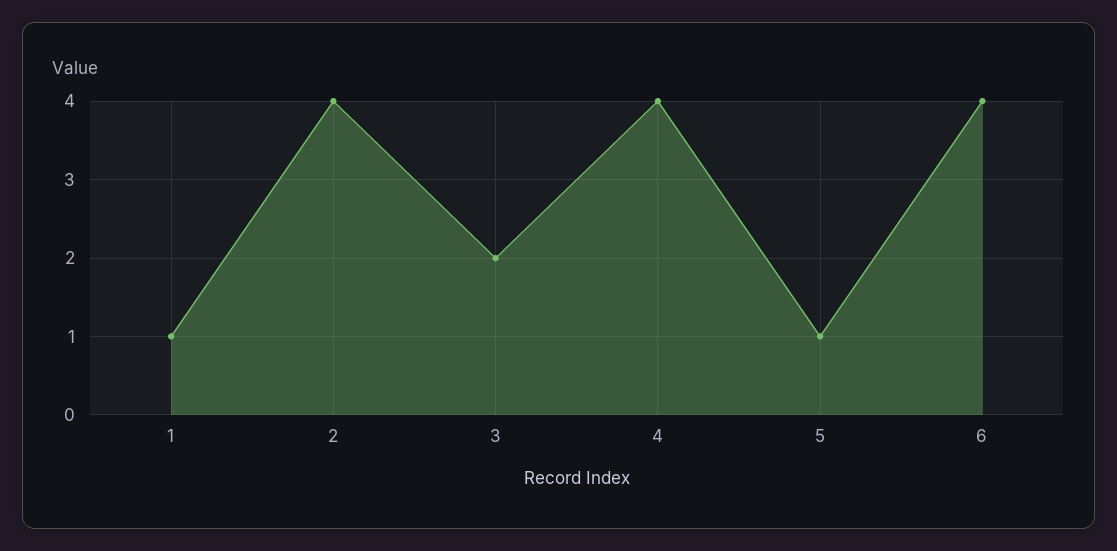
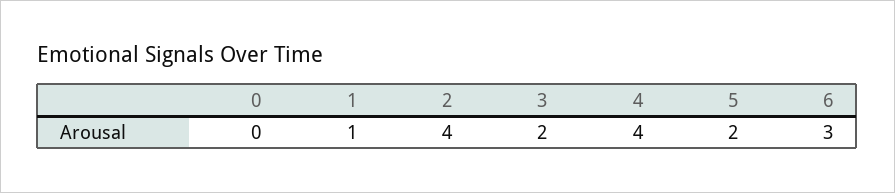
5: 1 -> 2
6: 4 -> 3
0: none -> 0

